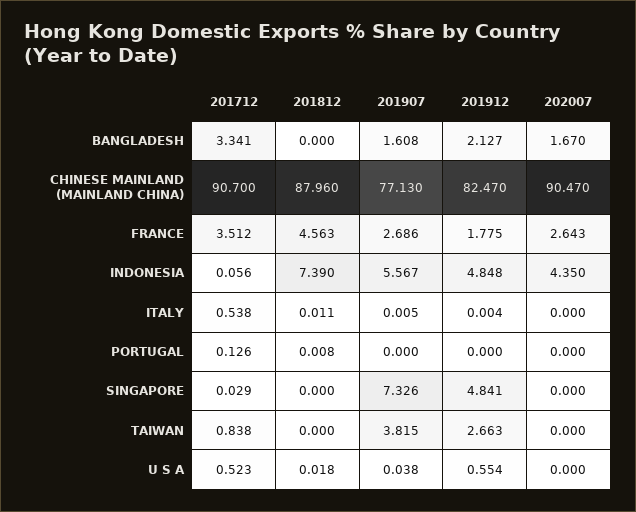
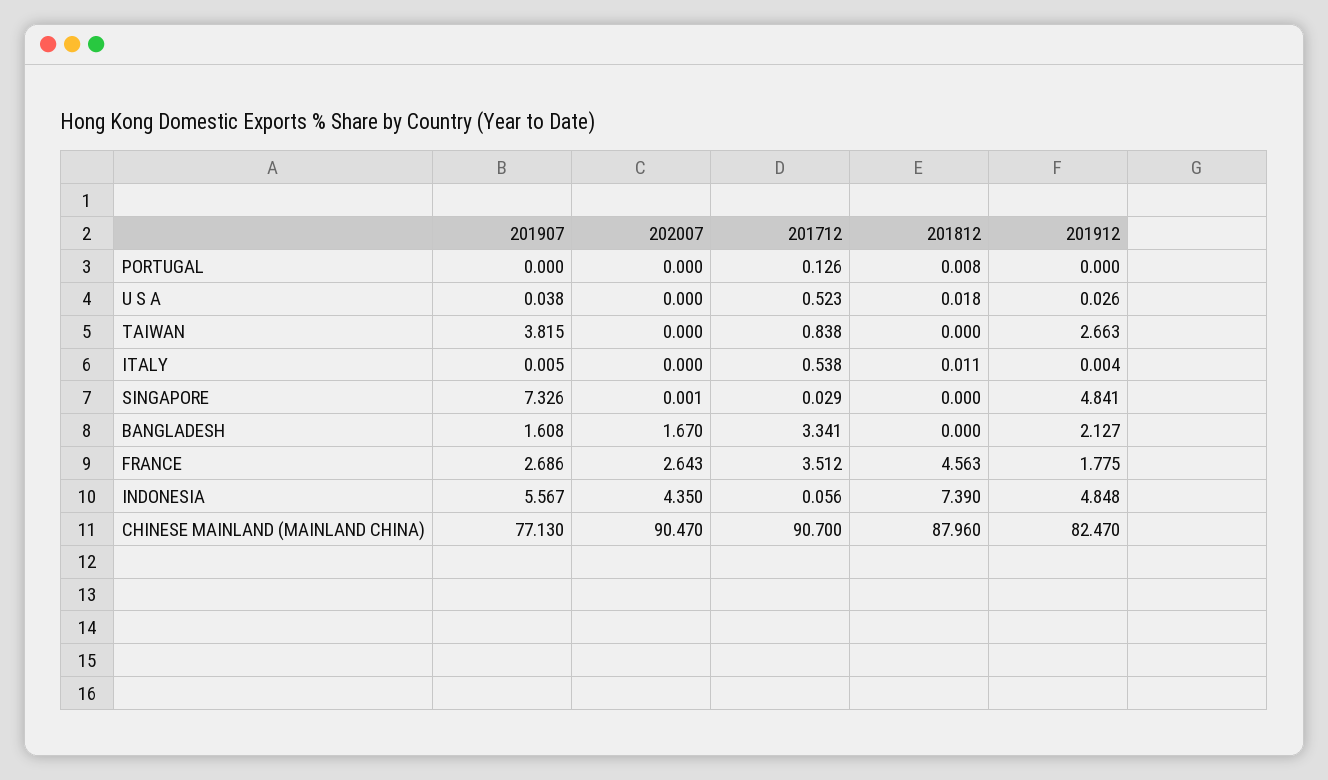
202007, SINGAPORE: 0 -> 0.001
201912, U S A: 0.554 -> 0.026

